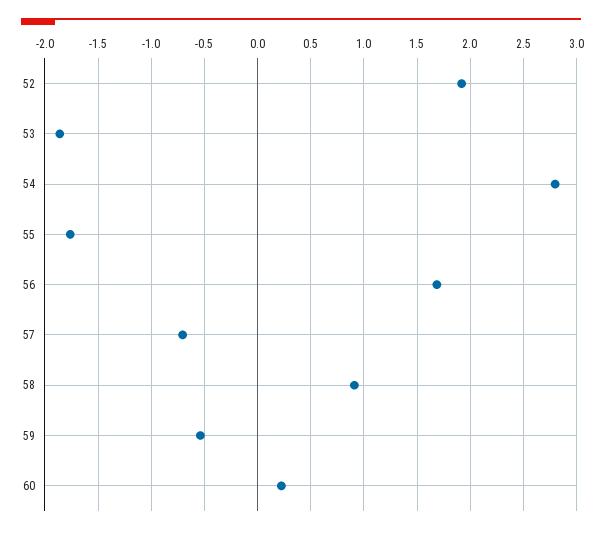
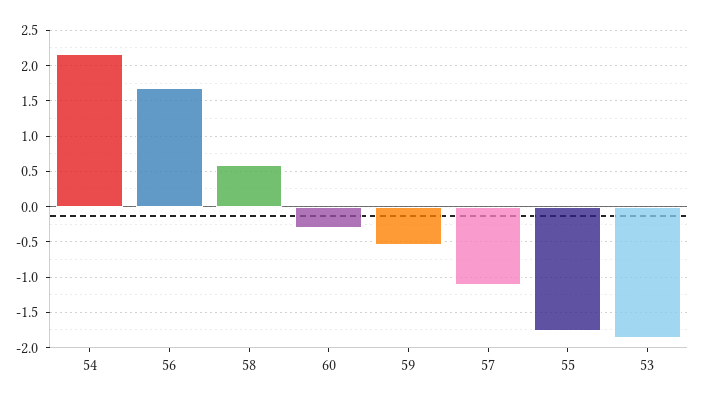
52: 1.9 -> none
54: 2.8 -> 2.2
57: -0.7 -> -1.1
58: 0.9 -> 0.6
60: 0.2 -> -0.3

